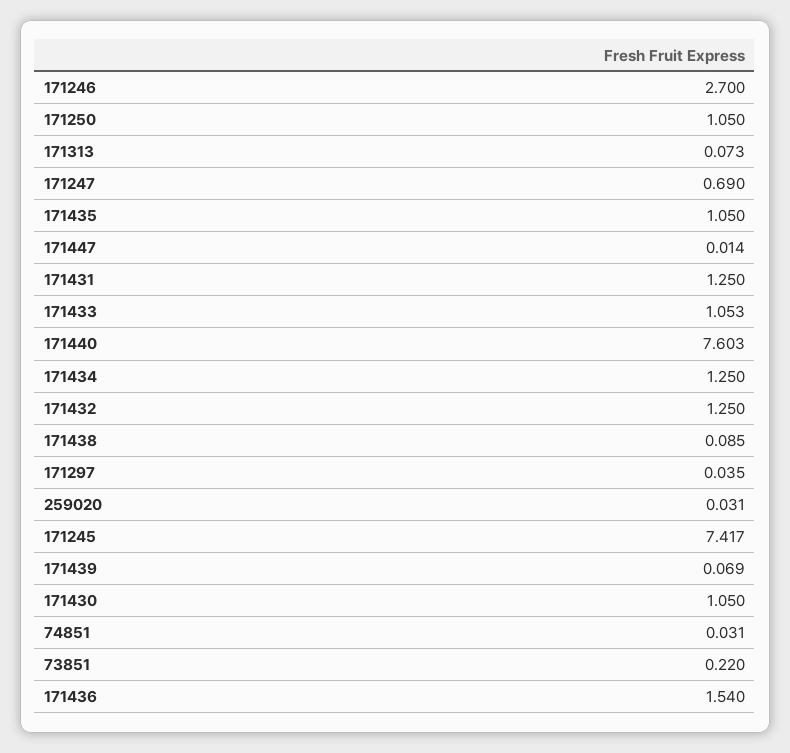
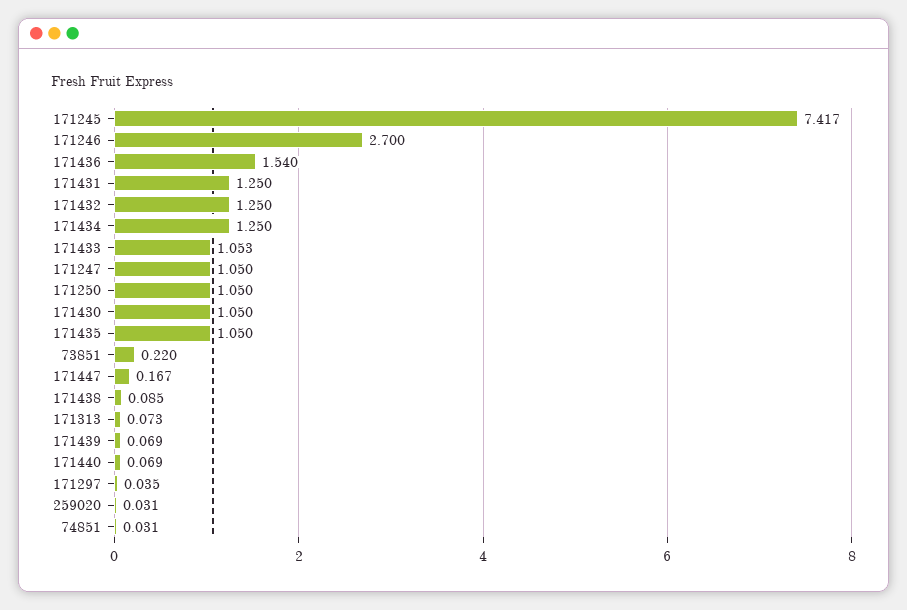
171247: 0.69 -> 1.05
171447: 0.014 -> 0.167
171440: 7.603 -> 0.069

